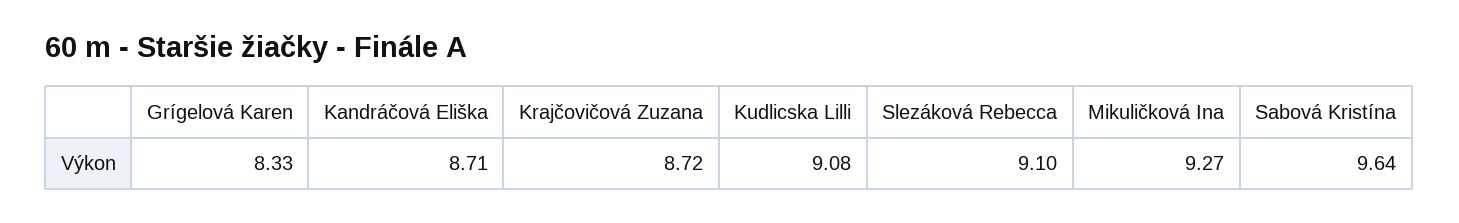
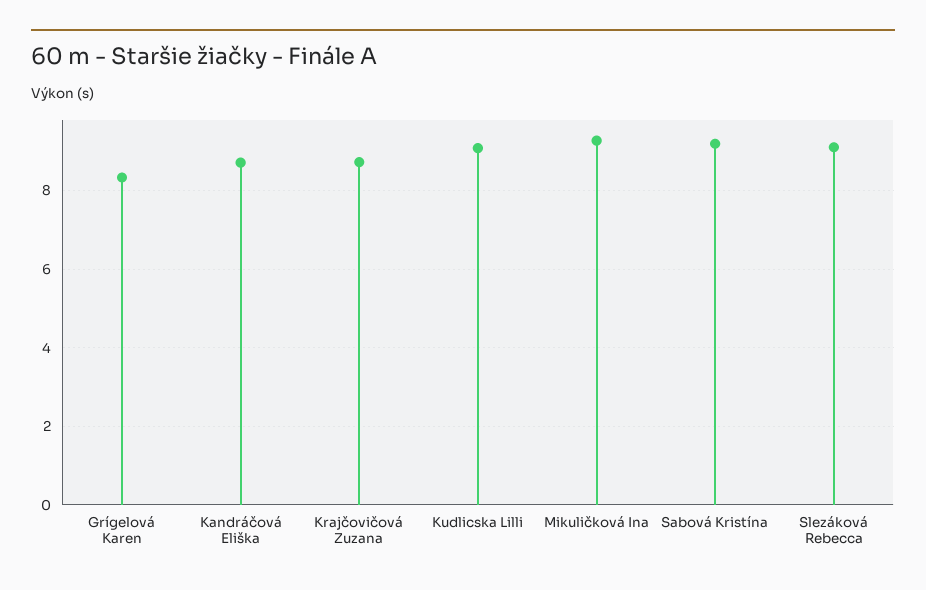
Sabová Kristína: 9.64 -> 9.2

